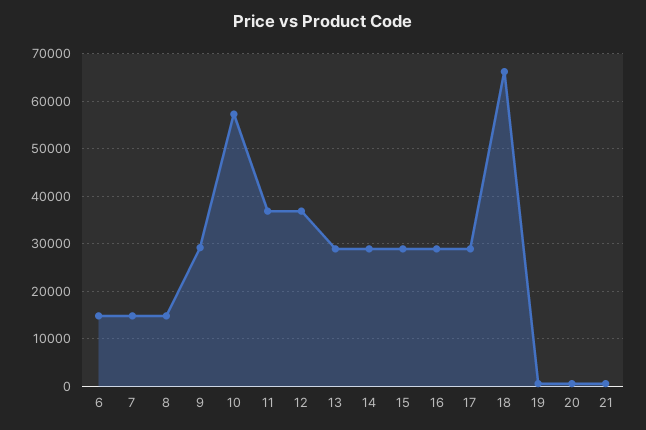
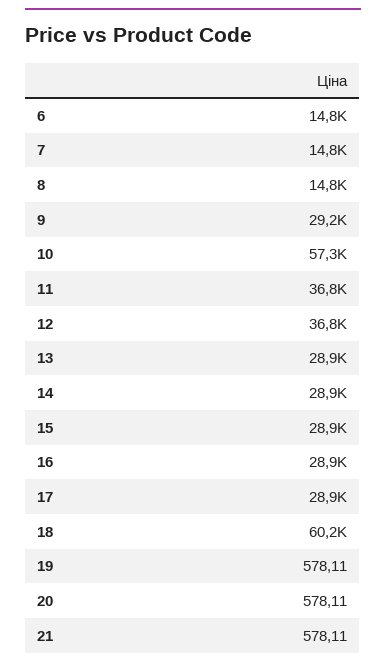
18: 66000 -> 60200

